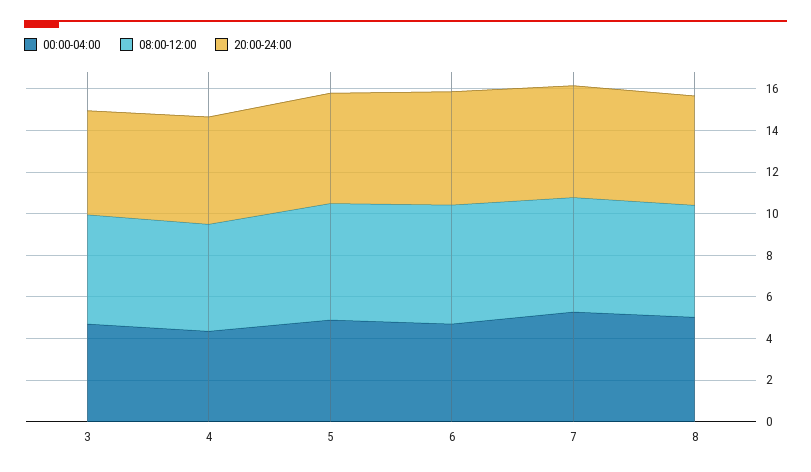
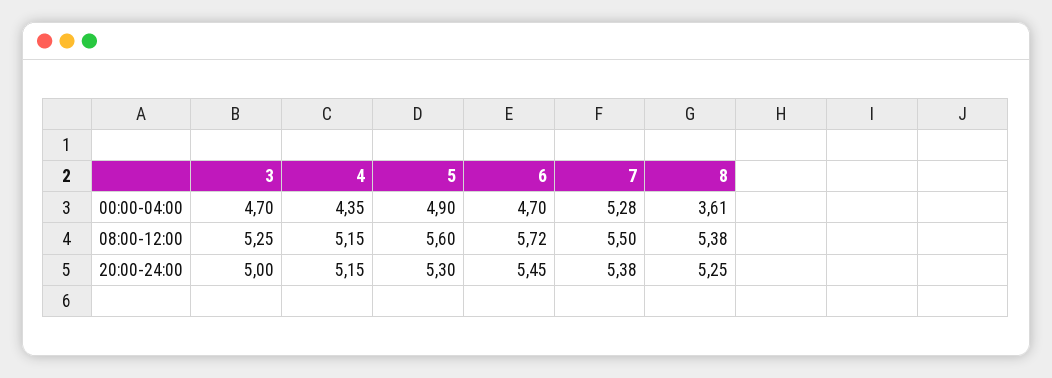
00:00-04:00, 8: 5 -> 3.61

